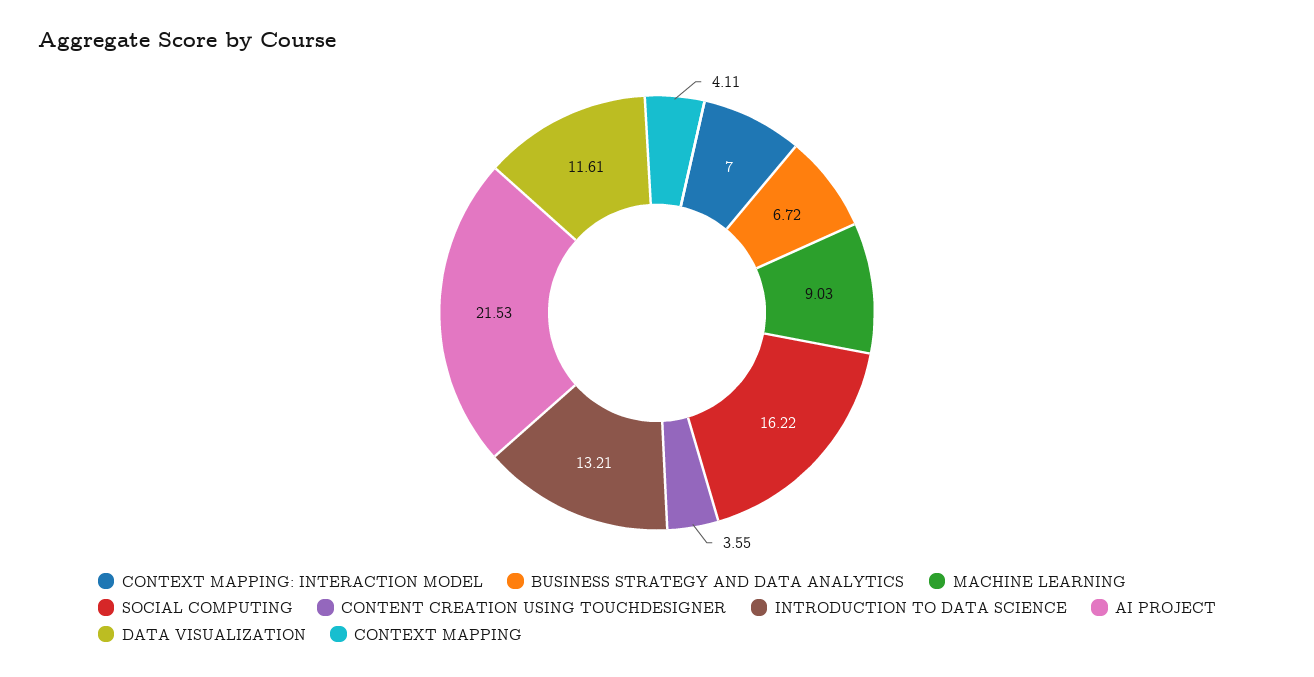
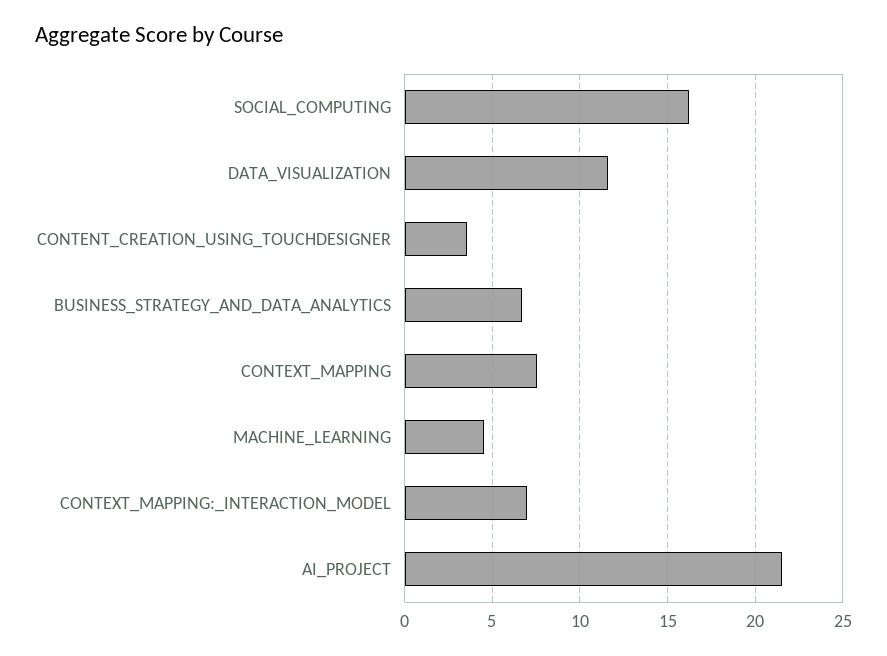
MACHINE LEARNING: 9.03 -> 4.5
INTRODUCTION TO DATA SCIENCE: 13.21 -> none
CONTEXT MAPPING: 4.11 -> 7.5

